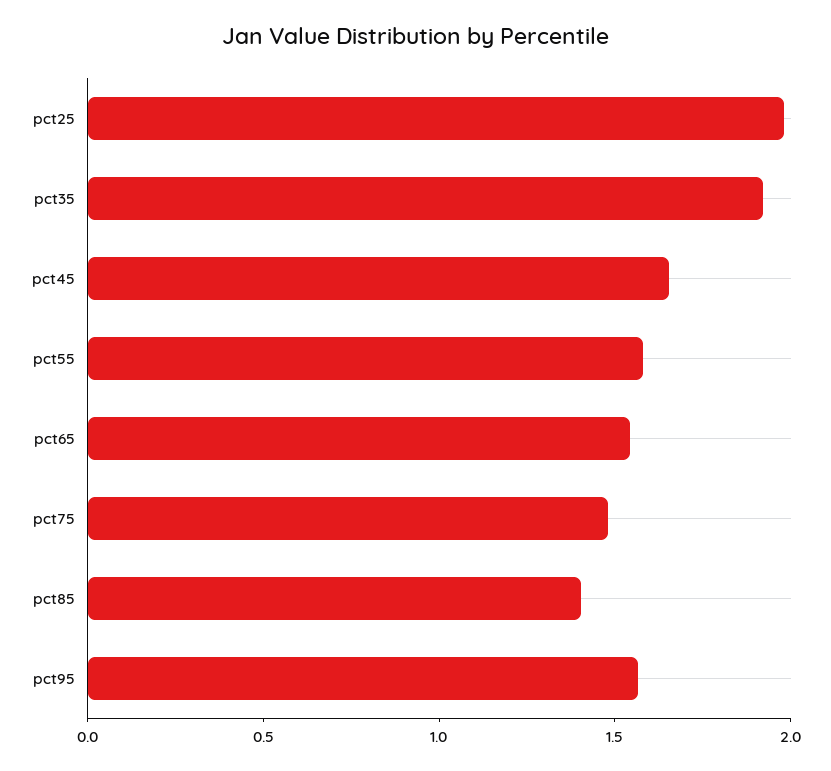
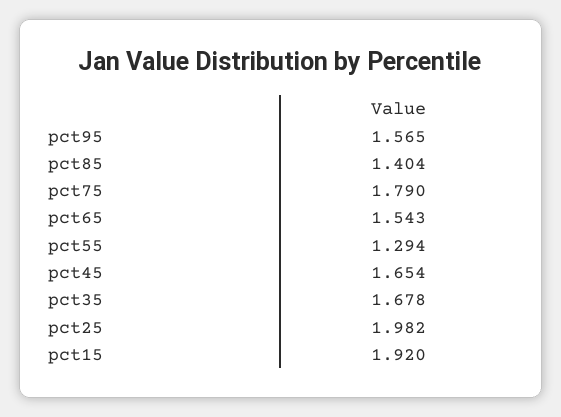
pct35: 1.9 -> 1.678
pct55: 1.6 -> 1.294
pct75: 1.5 -> 1.79
pct15: none -> 1.92

